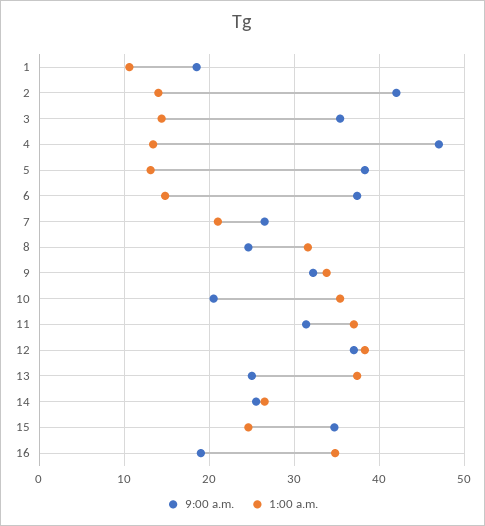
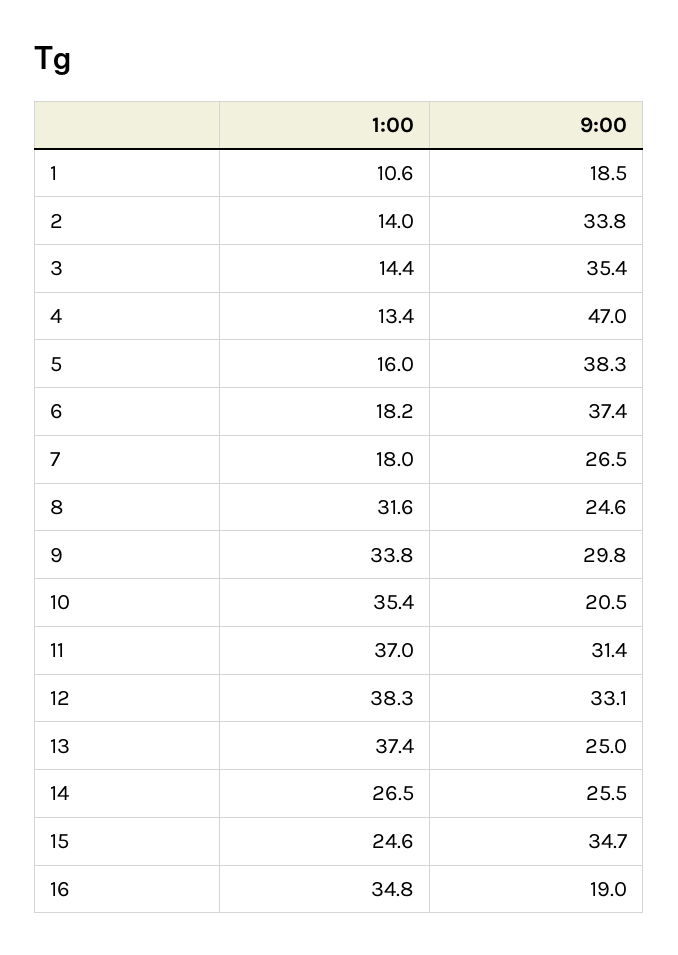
9:00 a.m., 2: 42 -> 33.8
1:00 a.m., 5: 13 -> 16
1:00 a.m., 6: 15 -> 18.2
1:00 a.m., 7: 21 -> 18
9:00 a.m., 9: 32 -> 29.8
9:00 a.m., 12: 37 -> 33.1

